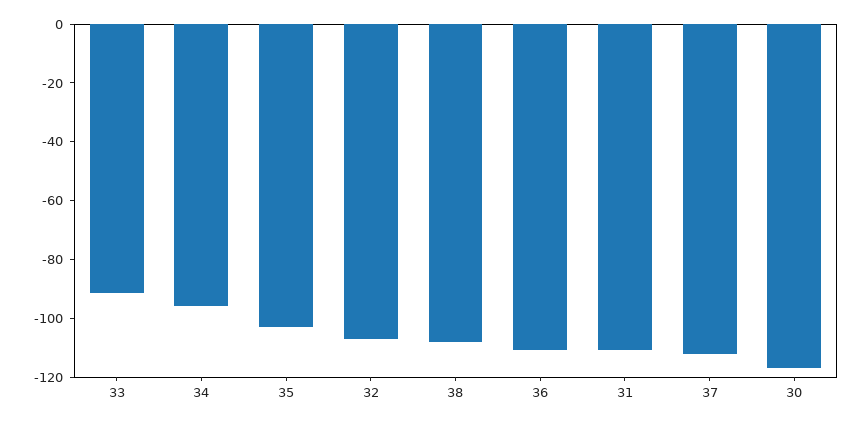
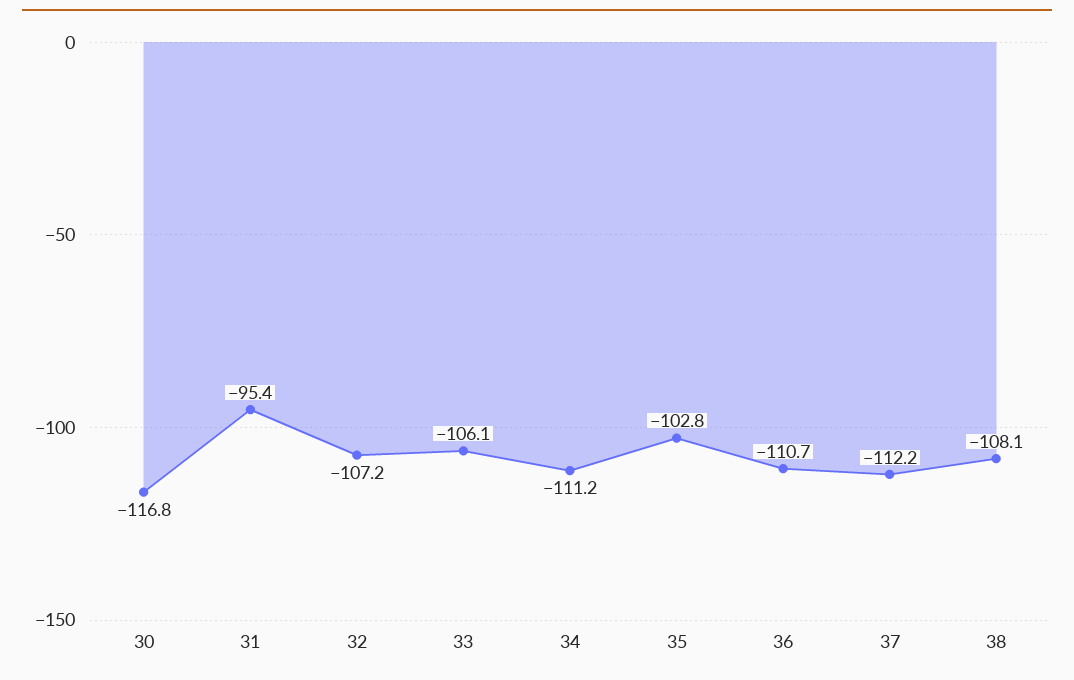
33: -90 -> -106.1
34: -95 -> -111.2
31: -110 -> -95.4

